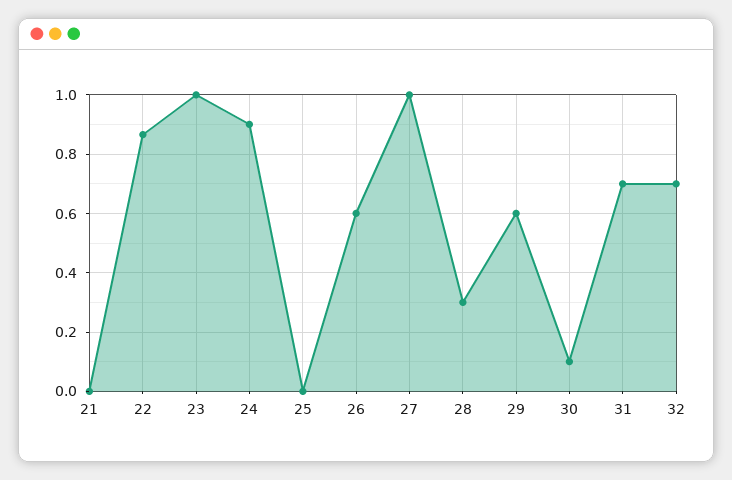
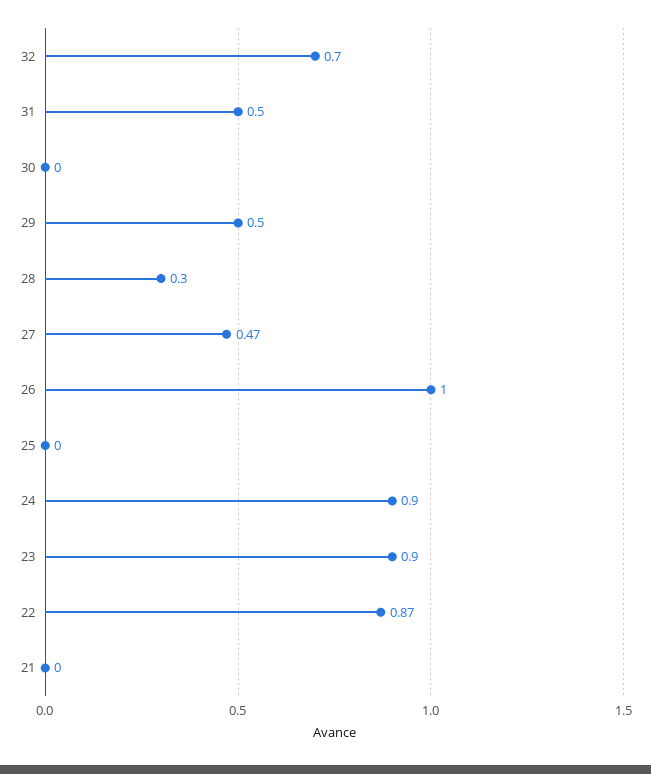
23: 1 -> 0.9
26: 0.6 -> 1
27: 1 -> 0.47
29: 0.6 -> 0.5
30: 0.1 -> 0
31: 0.7 -> 0.5

